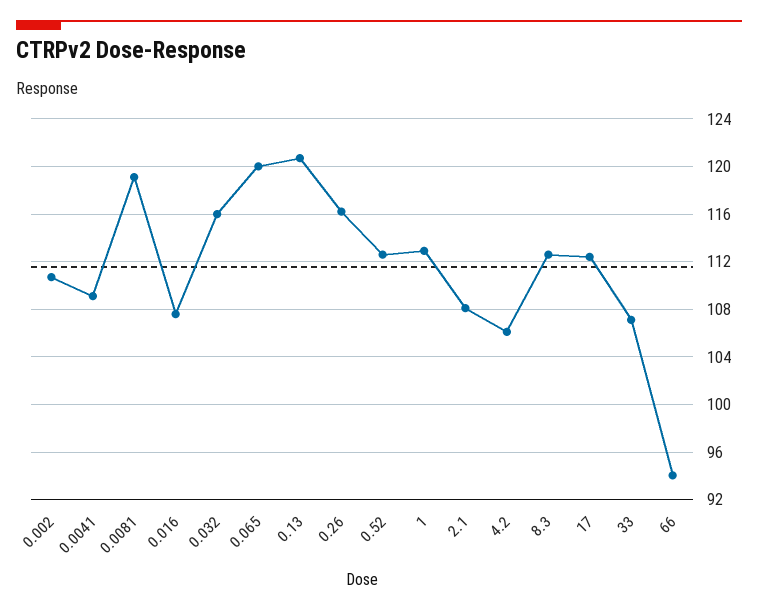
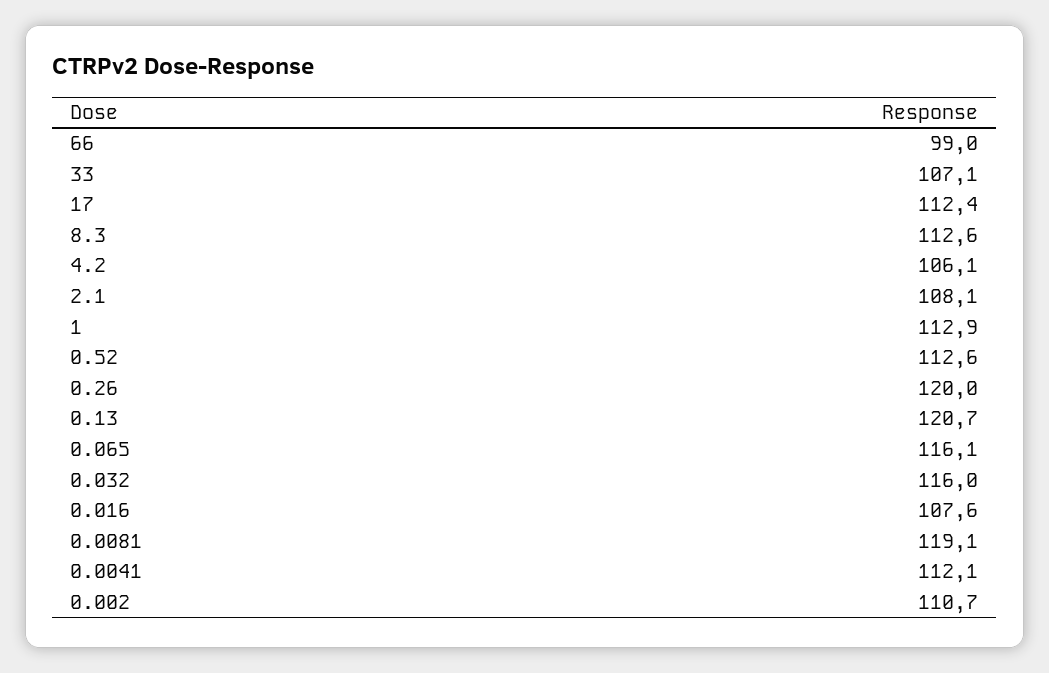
0.0041: 109 -> 112.1
0.065: 120 -> 116.1
0.26: 116 -> 120
66: 94 -> 99

